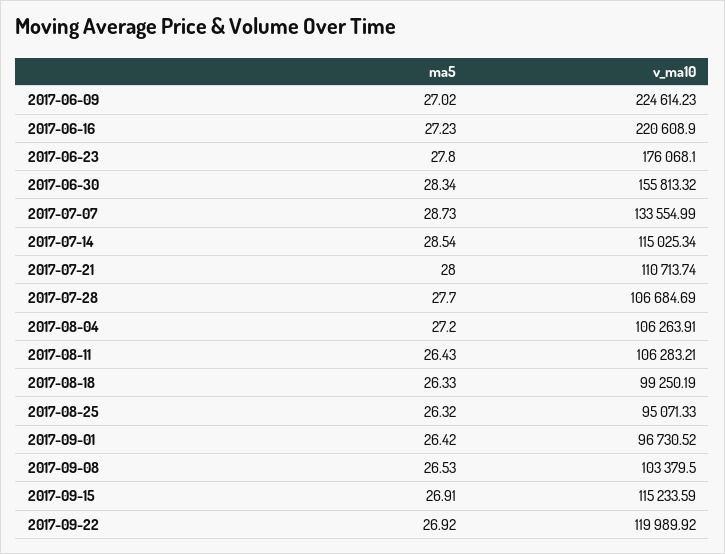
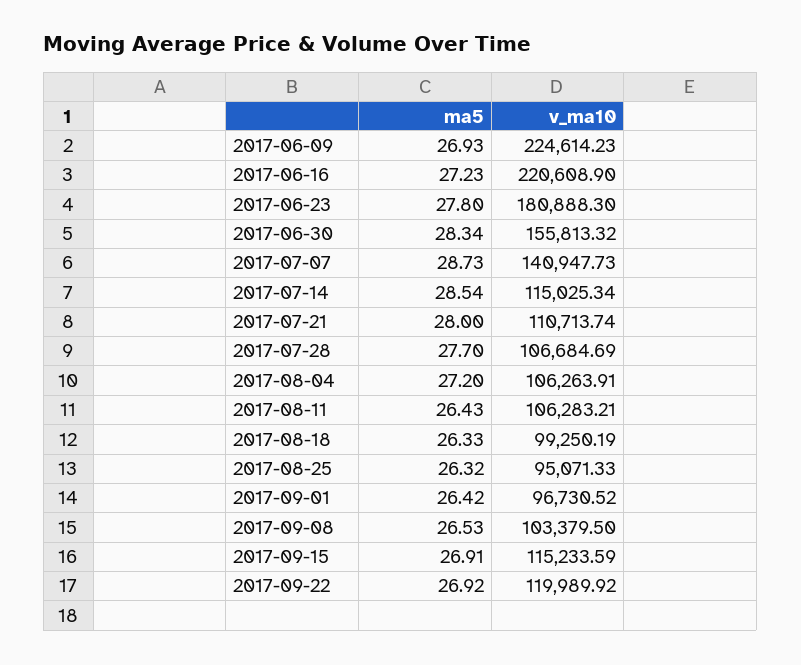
ma5, 2017-06-09: 27.02 -> 26.93
v_ma10, 2017-06-23: 176068.1 -> 180888.3
v_ma10, 2017-07-07: 133554.99 -> 140947.73

